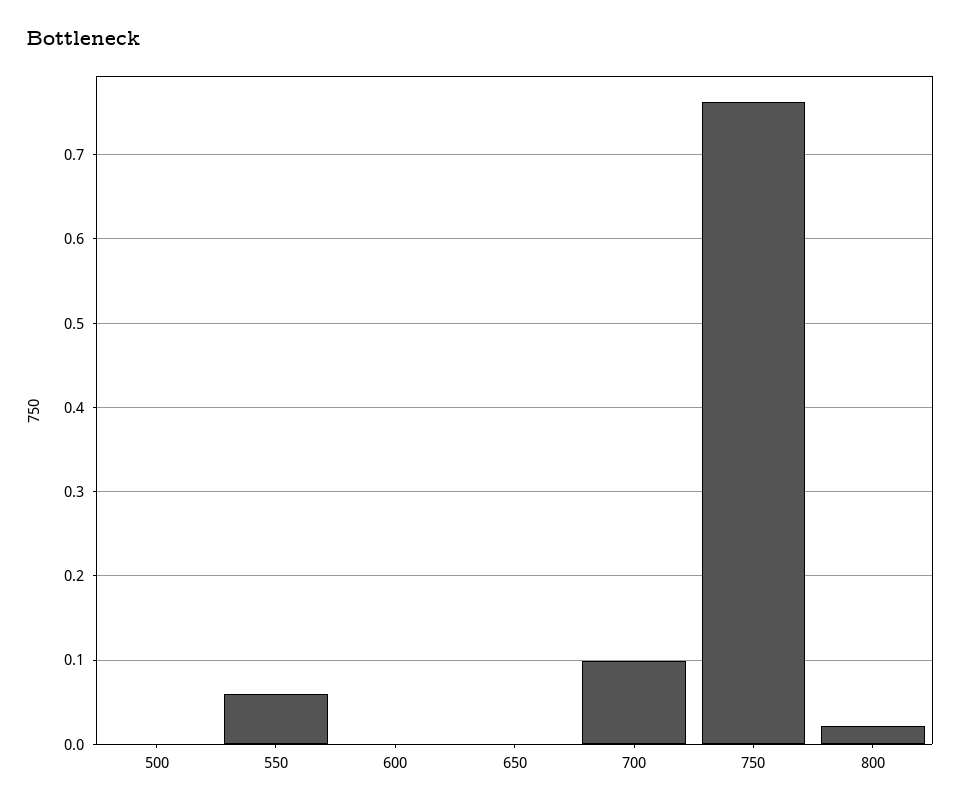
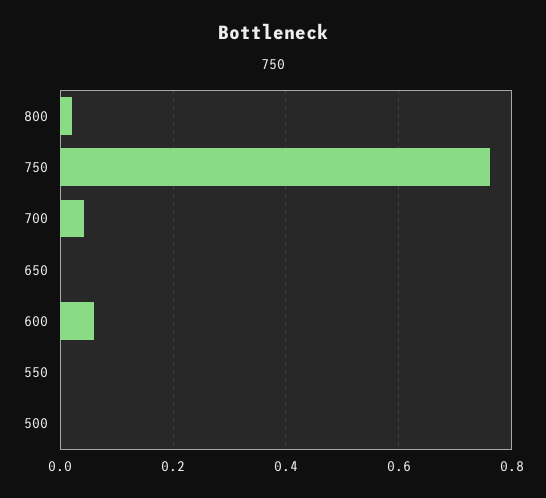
550: 0.06 -> 0
600: 0 -> 0.06
700: 0.1 -> 0.04

